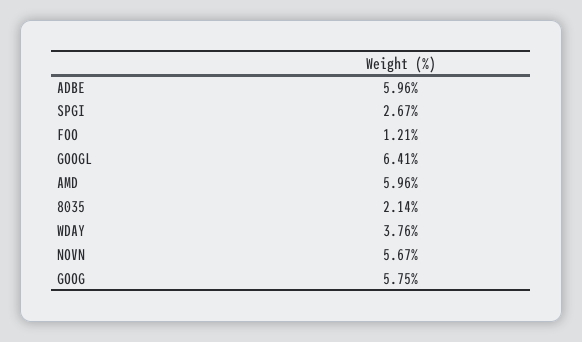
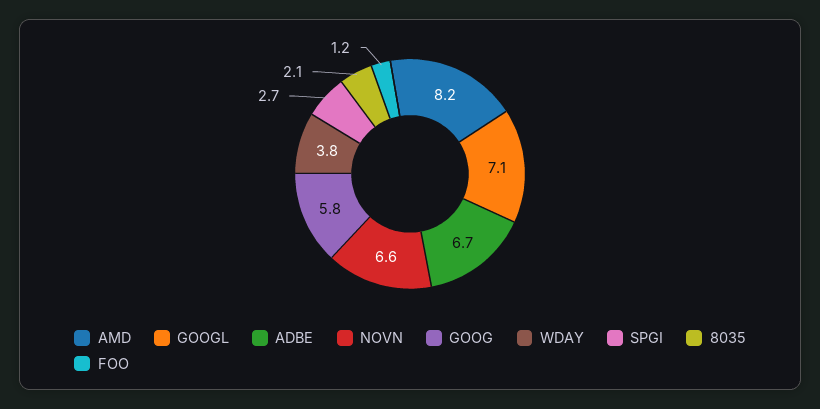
ADBE: 5.96 -> 6.7
GOOGL: 6.41 -> 7.1
AMD: 5.96 -> 8.2
NOVN: 5.67 -> 6.6

